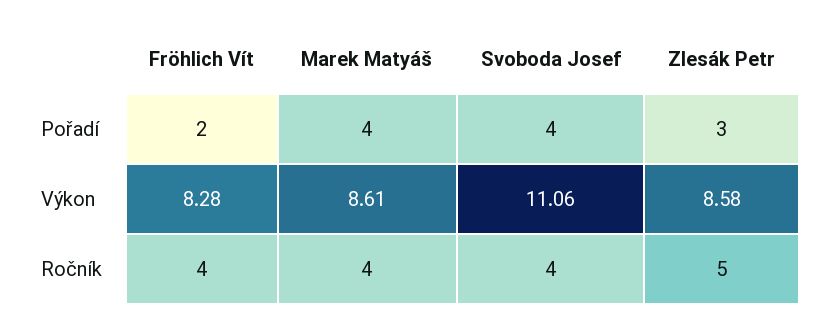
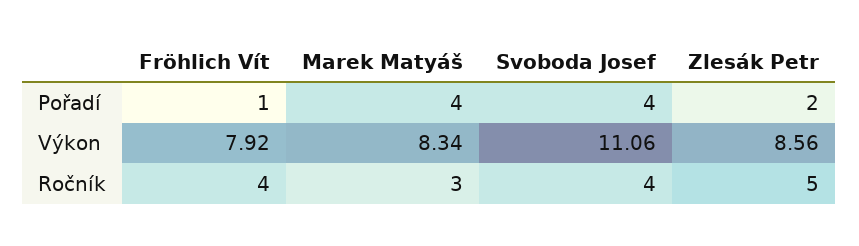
Fröhlich Vít, Pořadí: 2 -> 1
Zlesák Petr, Pořadí: 3 -> 2
Fröhlich Vít, Výkon: 8.28 -> 7.92
Marek Matyáš, Výkon: 8.61 -> 8.34
Zlesák Petr, Výkon: 8.58 -> 8.56
Marek Matyáš, Ročník: 4 -> 3

